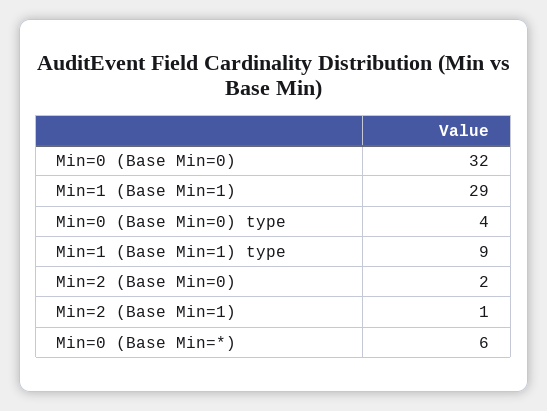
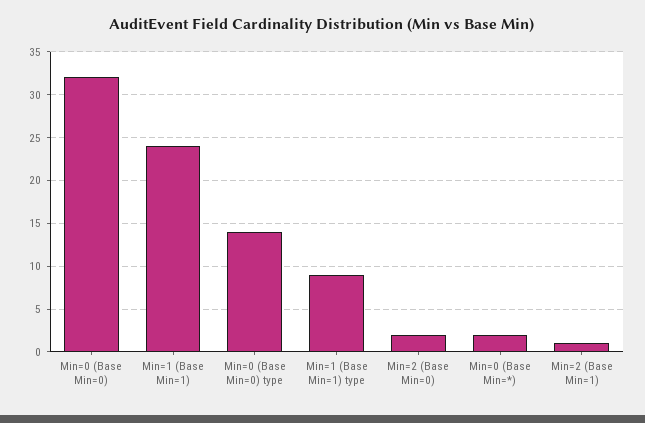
Min=1 (Base Min=1): 29 -> 24
Min=0 (Base Min=0) type: 4 -> 14
Min=0 (Base Min=*): 6 -> 2

